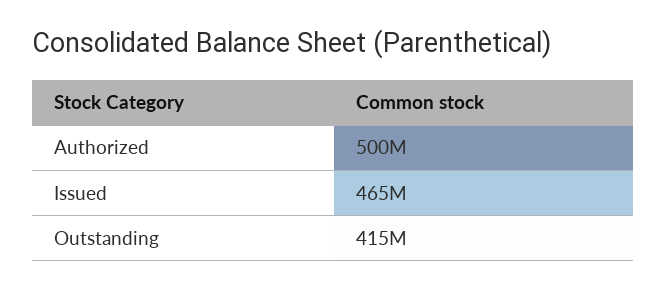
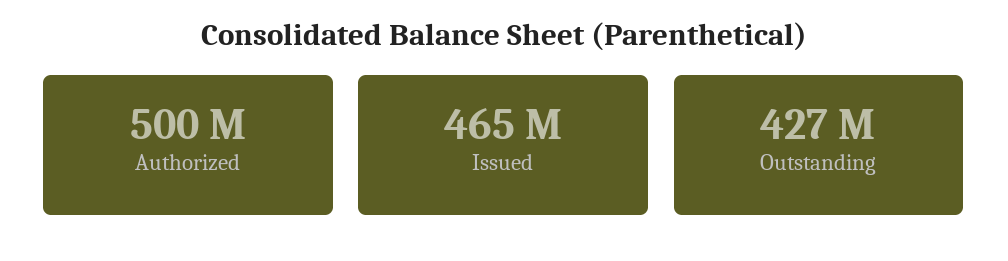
Outstanding: 415000000 -> 427000000

